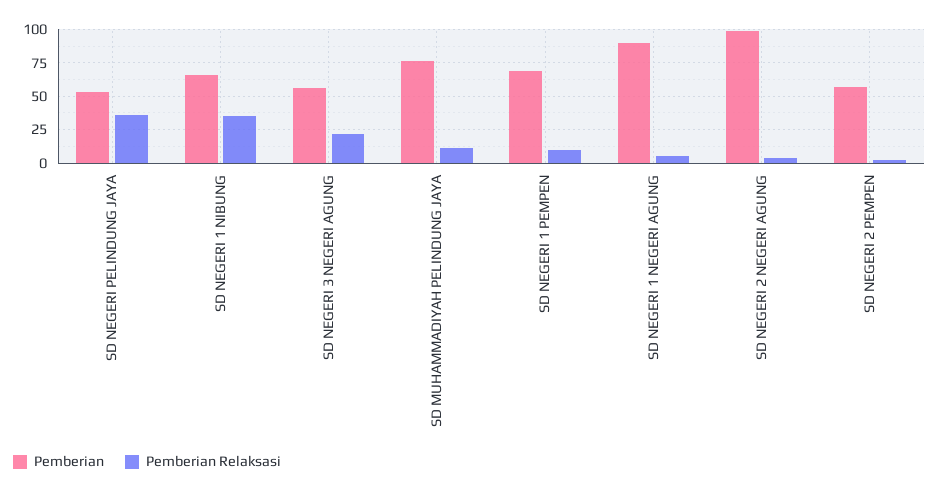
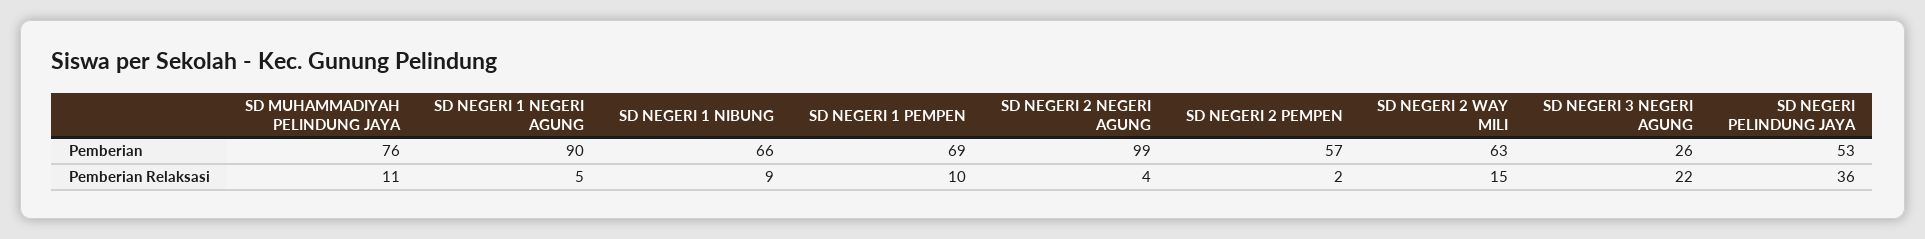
Pemberian Relaksasi, SD NEGERI 1 NIBUNG: 35 -> 9
Pemberian, SD NEGERI 3 NEGERI AGUNG: 55 -> 26
Pemberian, SD NEGERI 2 WAY MILI: none -> 63
Pemberian Relaksasi, SD NEGERI 2 WAY MILI: none -> 15

